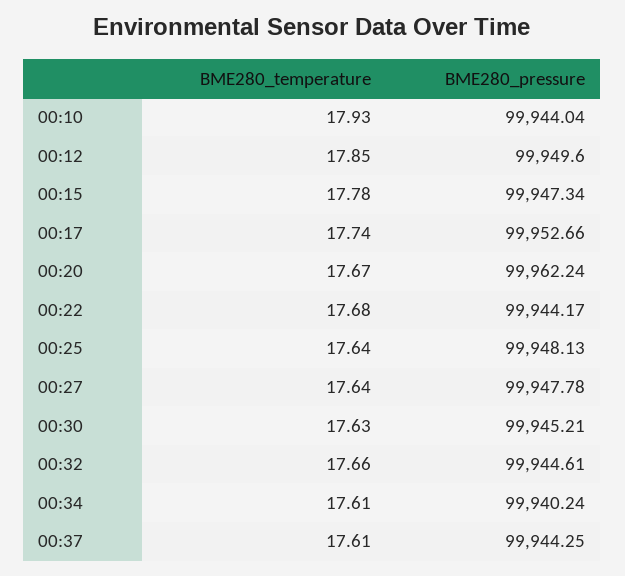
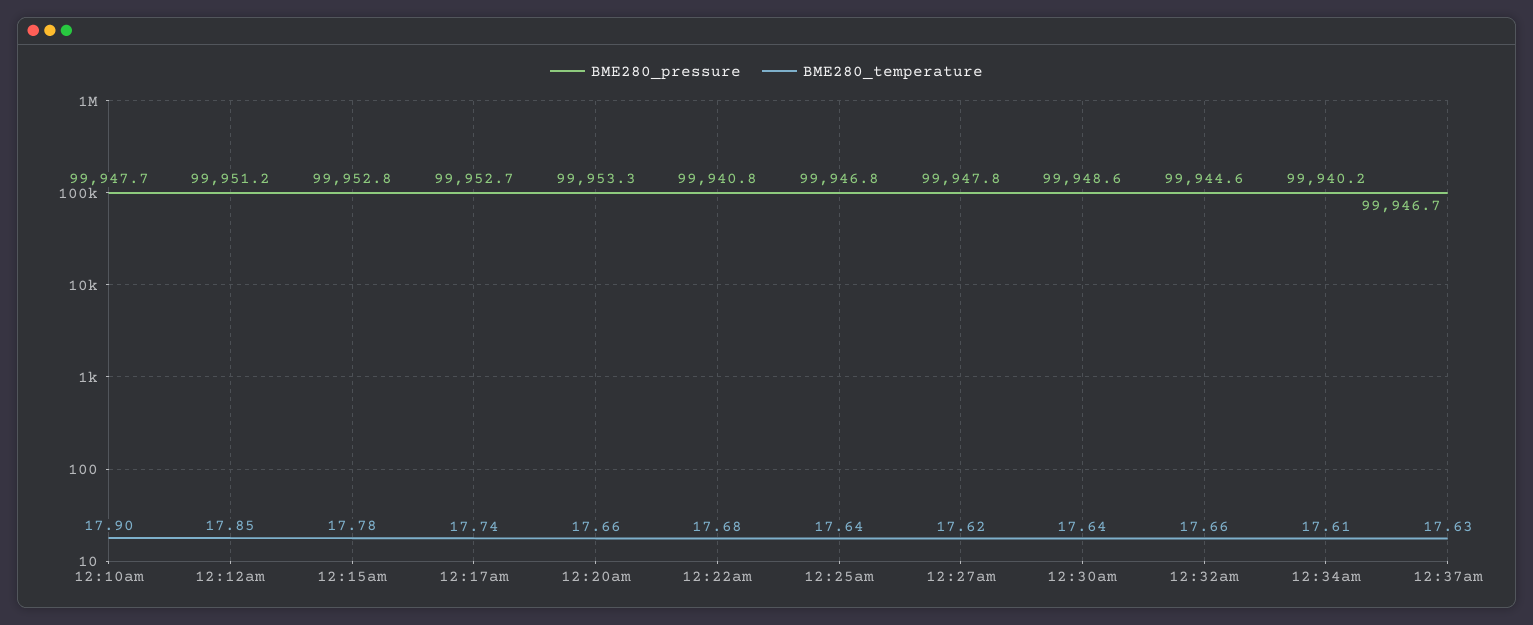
BME280_temperature, 00:10: 17.93 -> 17.9
BME280_pressure, 00:10: 99944.04 -> 99947.7
BME280_pressure, 00:12: 99949.6 -> 99951.2
BME280_pressure, 00:15: 99947.34 -> 99952.8
BME280_temperature, 00:20: 17.67 -> 17.66
BME280_pressure, 00:20: 99962.24 -> 99953.3
BME280_pressure, 00:22: 99944.17 -> 99940.8
BME280_pressure, 00:25: 99948.13 -> 99946.8
BME280_temperature, 00:27: 17.64 -> 17.62
BME280_temperature, 00:30: 17.63 -> 17.64
BME280_pressure, 00:30: 99945.21 -> 99948.6
BME280_temperature, 00:37: 17.61 -> 17.63
BME280_pressure, 00:37: 99944.25 -> 99946.7

